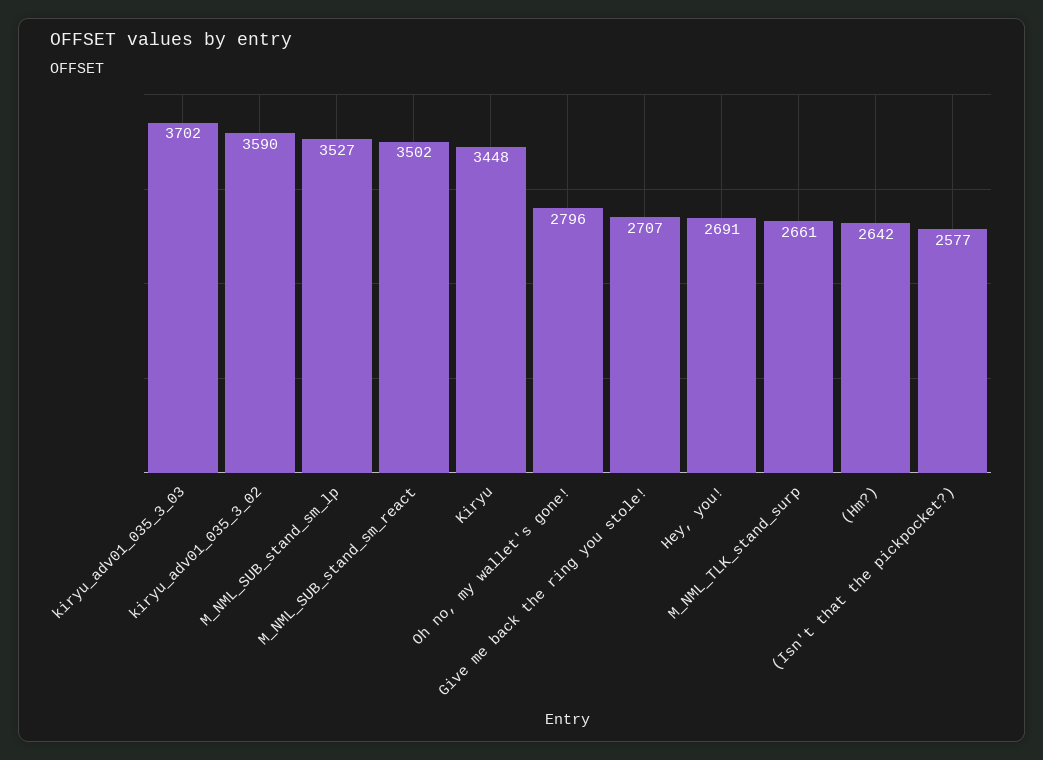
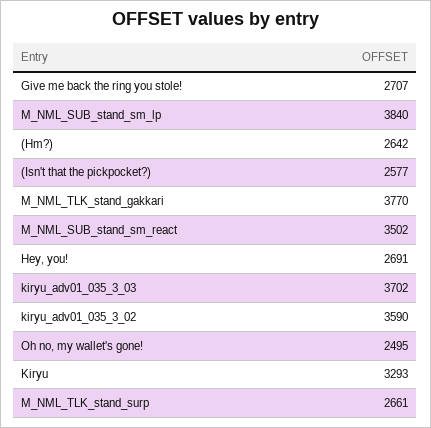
M_NML_SUB_stand_sm_lp: 3527 -> 3840
Kiryu: 3448 -> 3293
Oh no, my wallet's gone!: 2796 -> 2495
M_NML_TLK_stand_gakkari: none -> 3770

